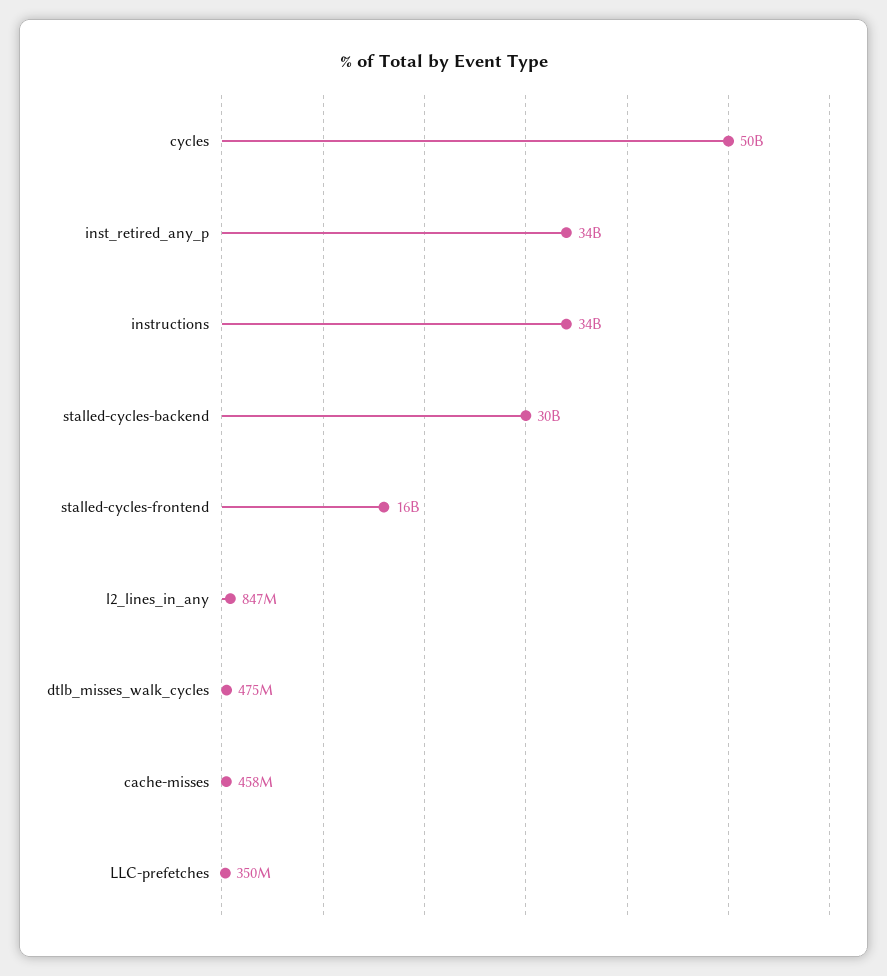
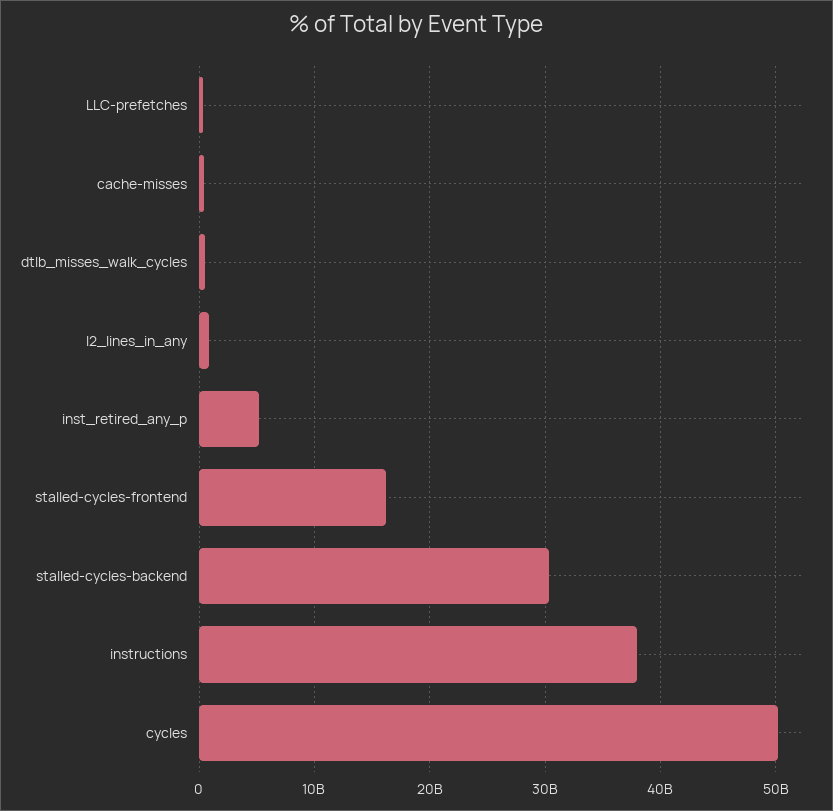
inst_retired_any_p: 34000000000 -> 5000000000
instructions: 34000000000 -> 38000000000

